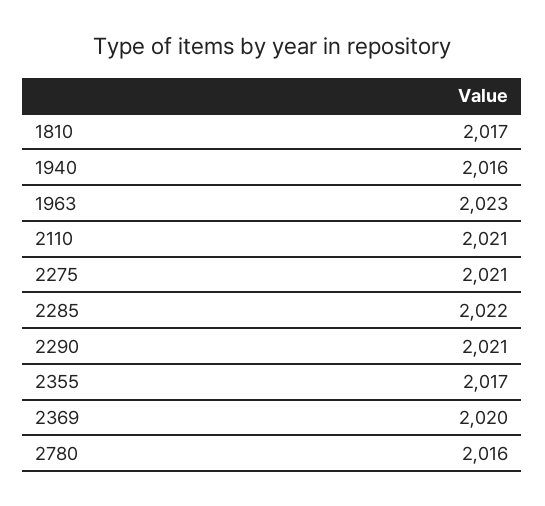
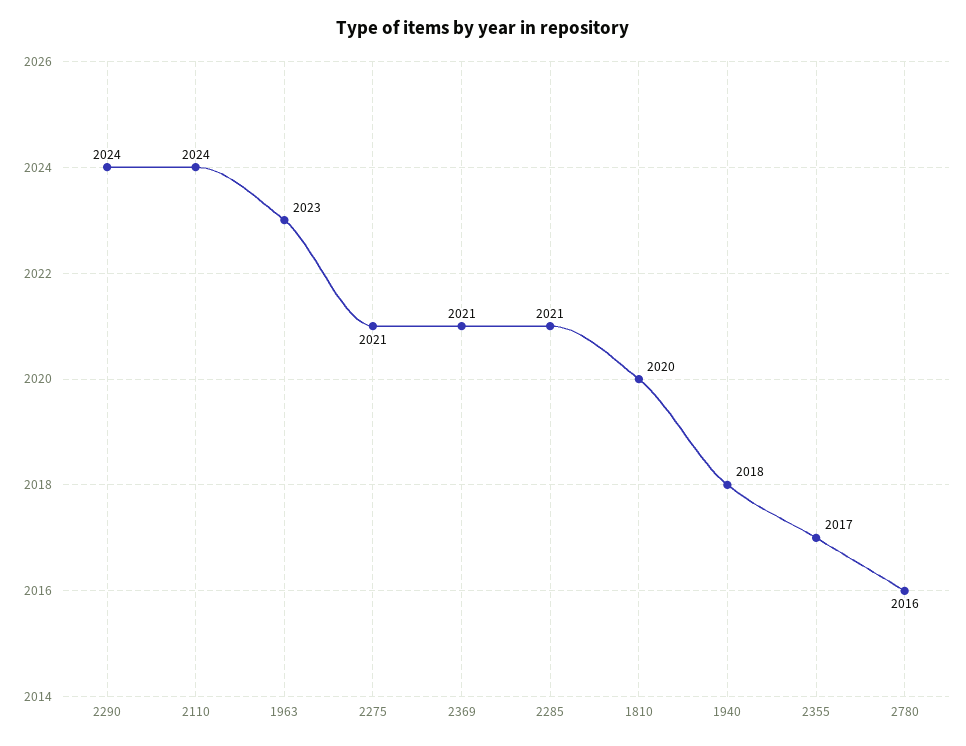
1810: 2017 -> 2020
1940: 2016 -> 2018
2110: 2021 -> 2024
2285: 2022 -> 2021
2290: 2021 -> 2024
2369: 2020 -> 2021

